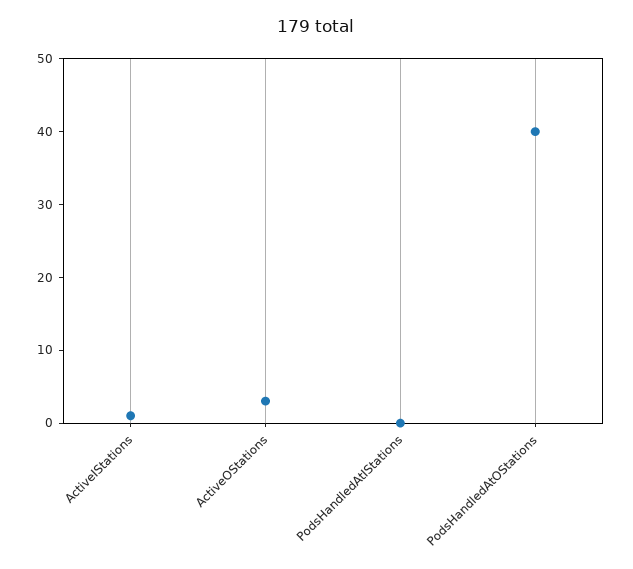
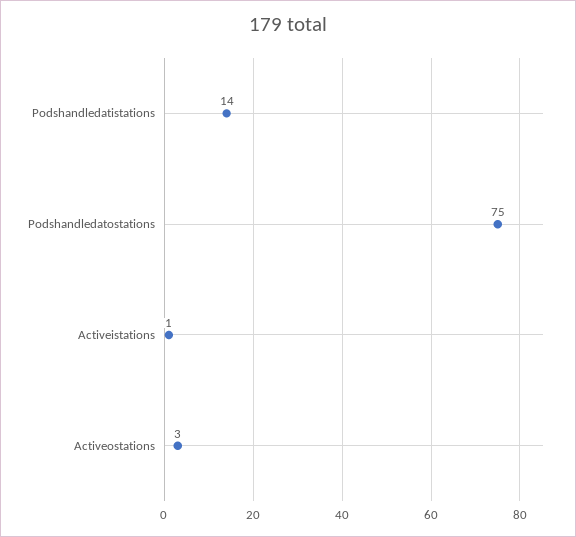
PodsHandledAtIStations: 0 -> 14
PodsHandledAtOStations: 40 -> 75

